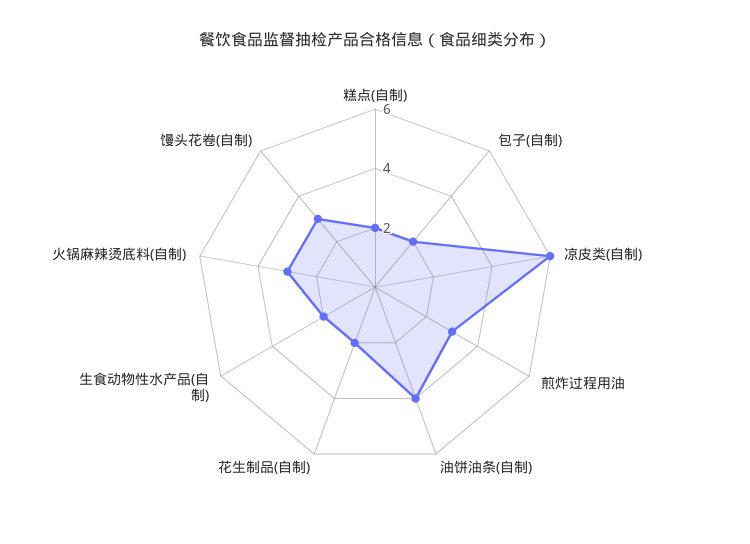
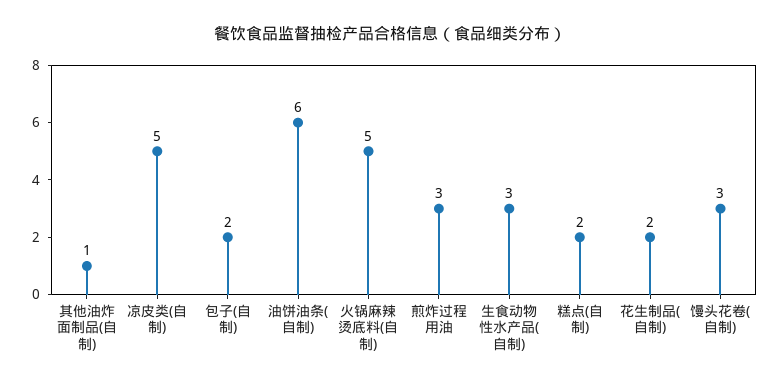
凉皮类(自制): 6 -> 5
油饼油条(自制): 4 -> 6
生食动物性水产品(自制): 2 -> 3
火锅麻辣烫底料(自制): 3 -> 5
其他油炸面制品(自制): none -> 1

